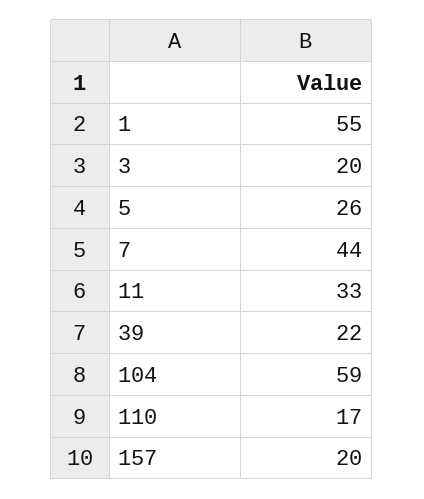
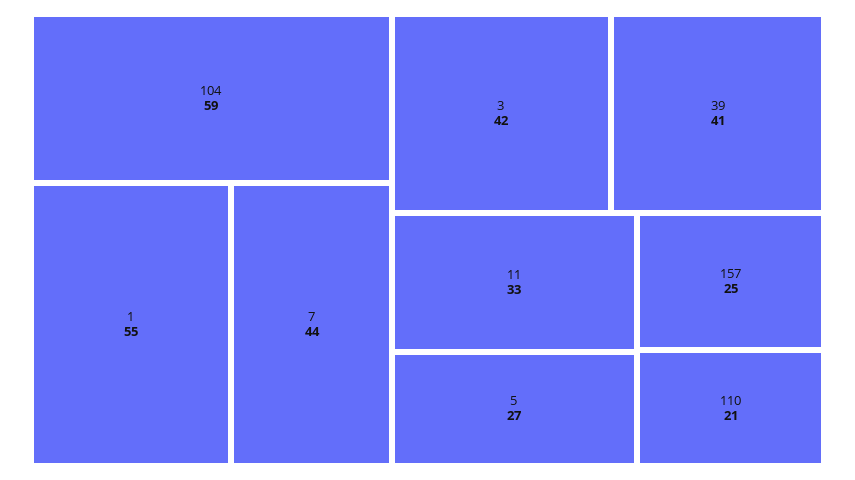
3: 20 -> 42
5: 26 -> 27
39: 22 -> 41
110: 17 -> 21
157: 20 -> 25

